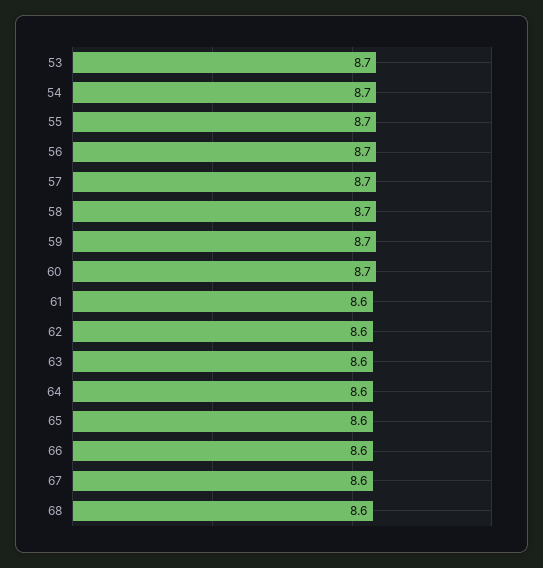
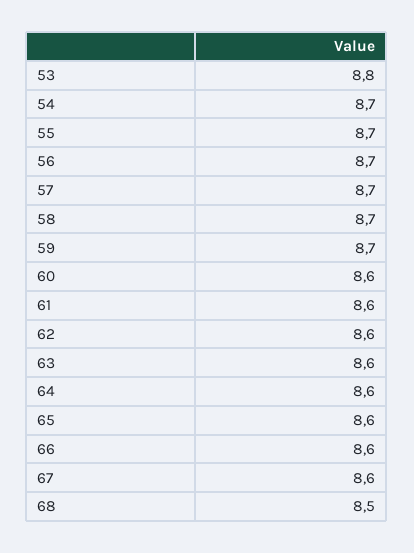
53: 8.7 -> 8.8
60: 8.7 -> 8.6
68: 8.6 -> 8.5

